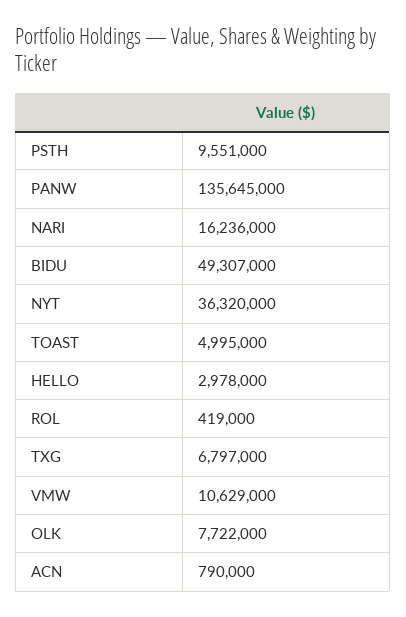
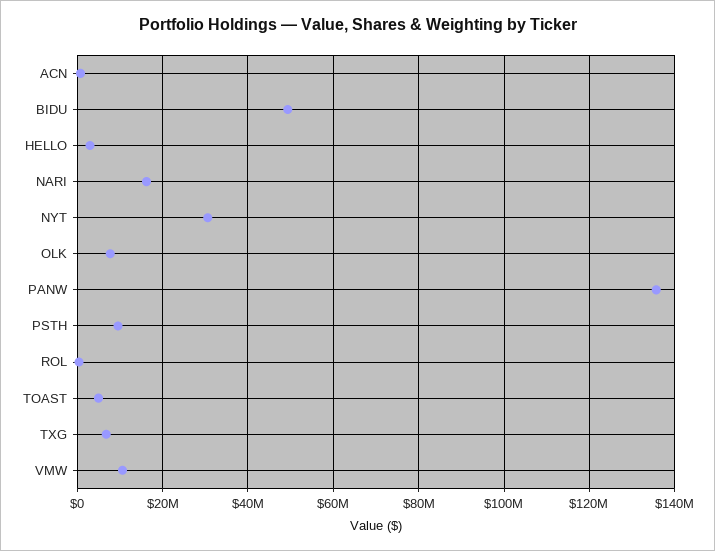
NYT: 36320000 -> 30000000

